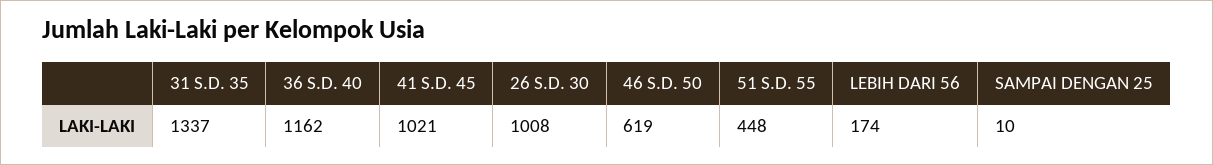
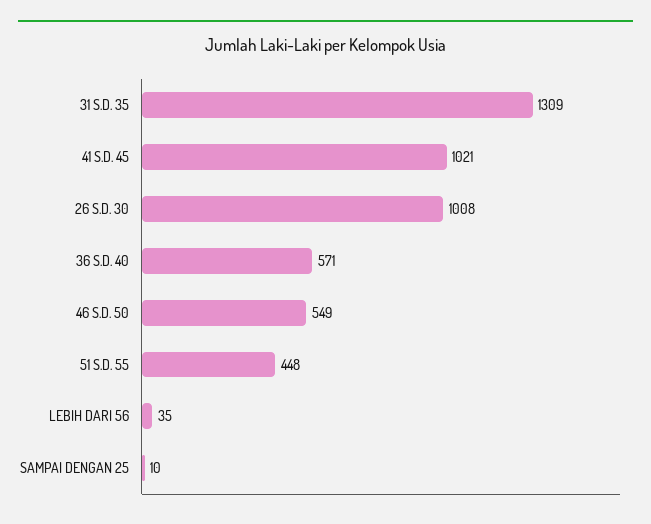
31 S.D. 35: 1337 -> 1309
36 S.D. 40: 1162 -> 571
46 S.D. 50: 619 -> 549
LEBIH DARI 56: 174 -> 35

